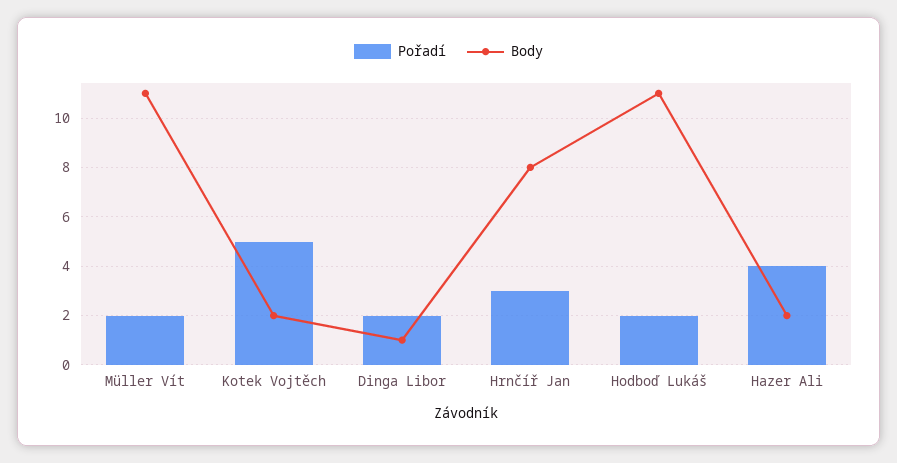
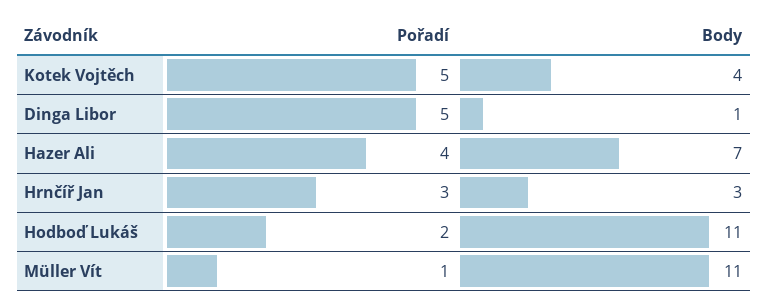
Pořadí, Müller Vít: 2 -> 1
Body, Kotek Vojtěch: 2 -> 4
Pořadí, Dinga Libor: 2 -> 5
Body, Hrnčíř Jan: 8 -> 3
Body, Hazer Ali: 2 -> 7

